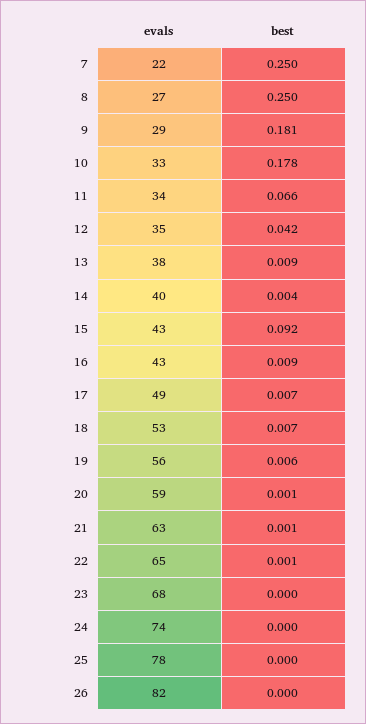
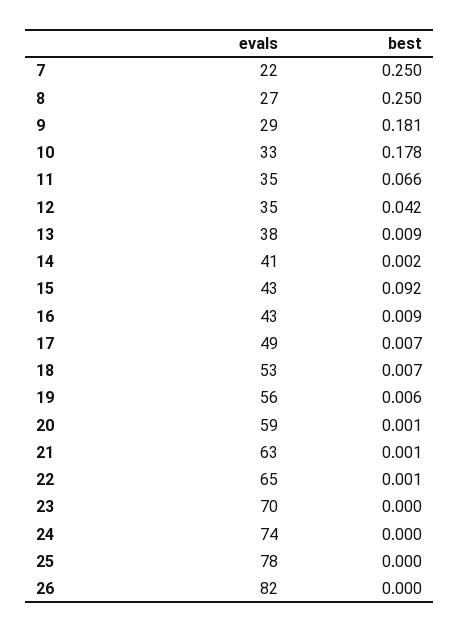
evals, 11: 34 -> 35
evals, 14: 40 -> 41
best, 14: 0.004 -> 0.002
evals, 23: 68 -> 70

